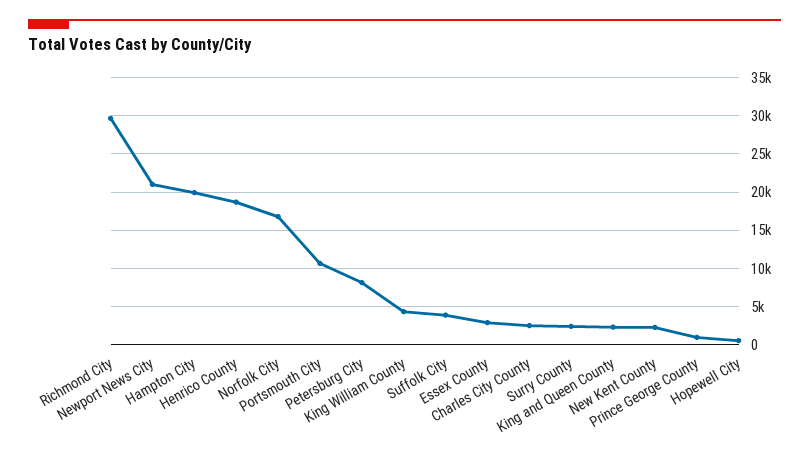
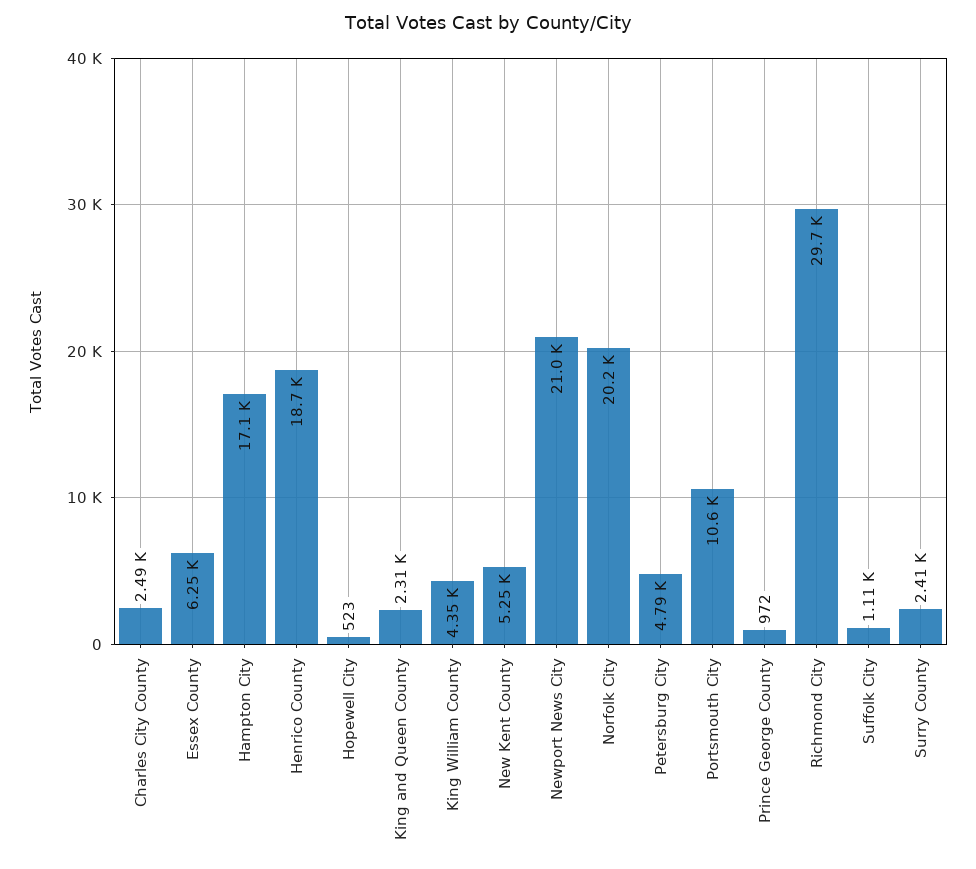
Hampton City: 20000 -> 17100
Norfolk City: 17000 -> 20200
Petersburg City: 8000 -> 4790
Suffolk City: 4000 -> 1110
Essex County: 3000 -> 6250
New Kent County: 2000 -> 5250

